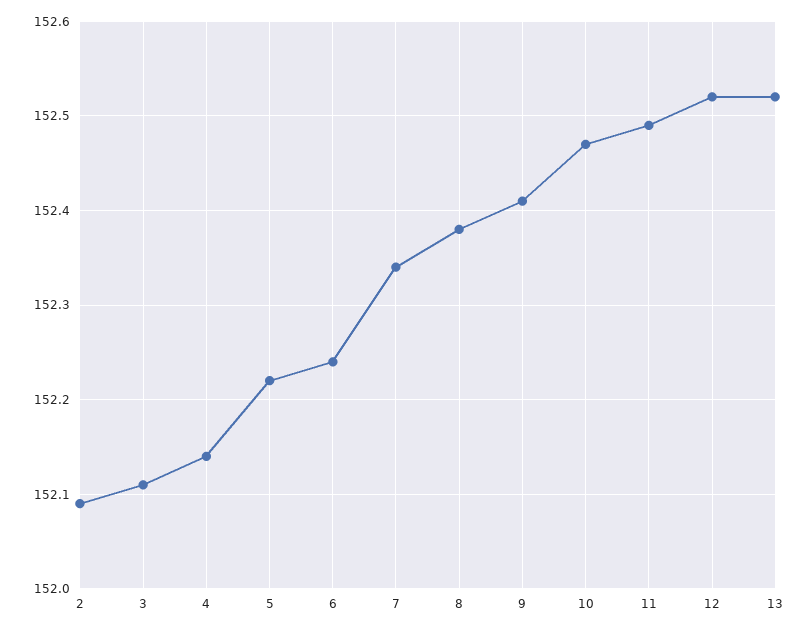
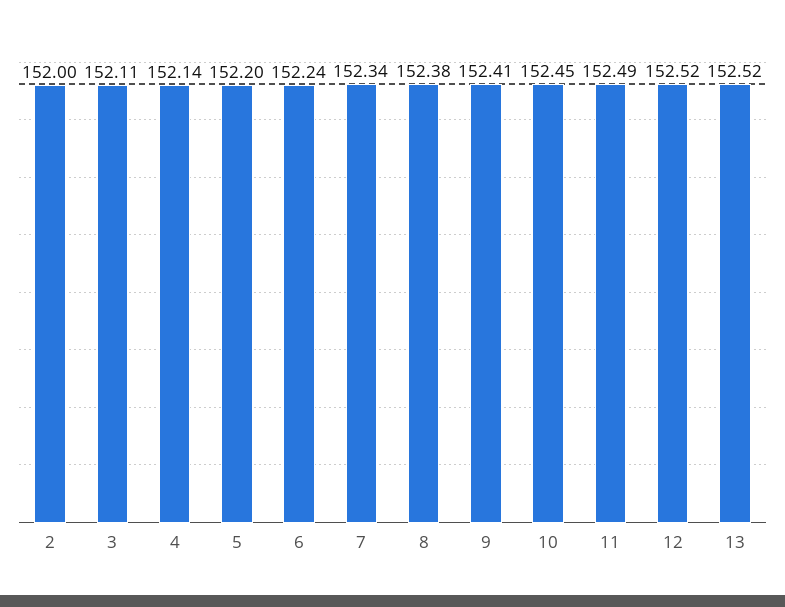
2: 152.09 -> 152
5: 152.22 -> 152.2
10: 152.47 -> 152.45

